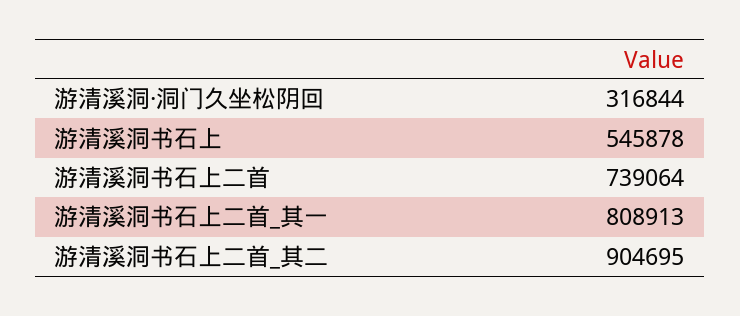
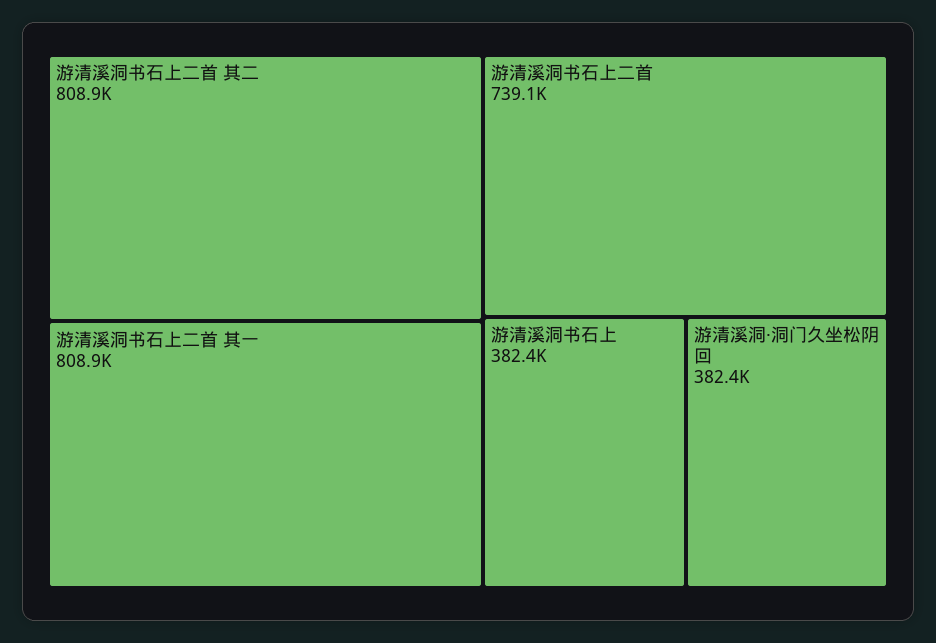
游清溪洞·洞门久坐松阴回: 316844 -> 382400
游清溪洞书石上: 545878 -> 382400
游清溪洞书石上二首_其二: 904695 -> 808900

